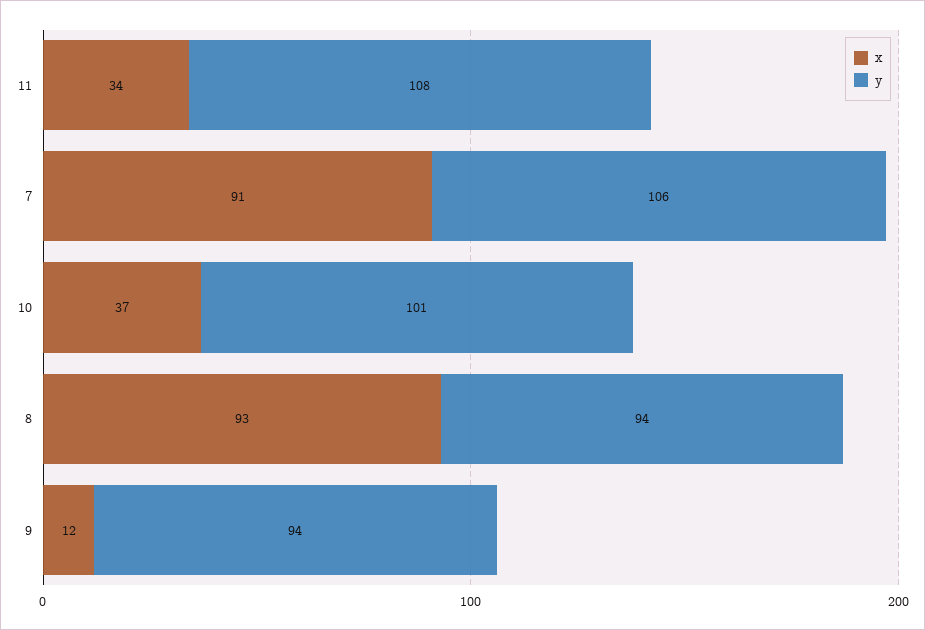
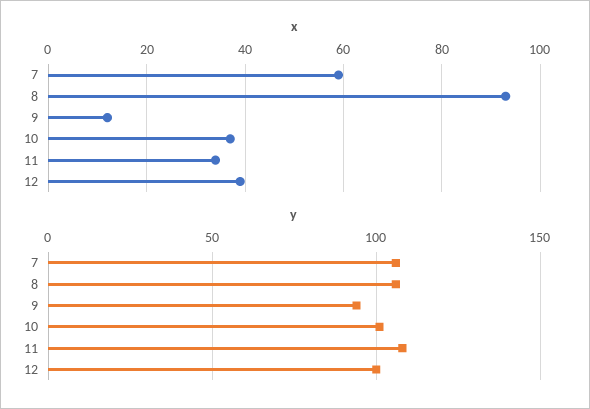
x, 7: 91 -> 60
y, 8: 94 -> 105
x, 12: none -> 40
y, 12: none -> 100

